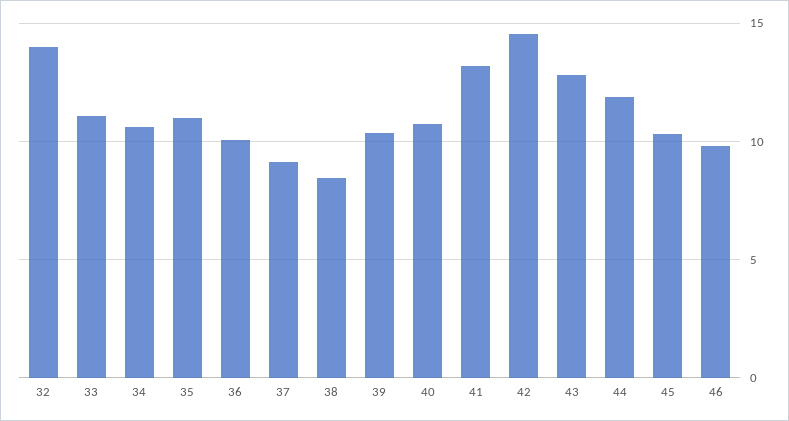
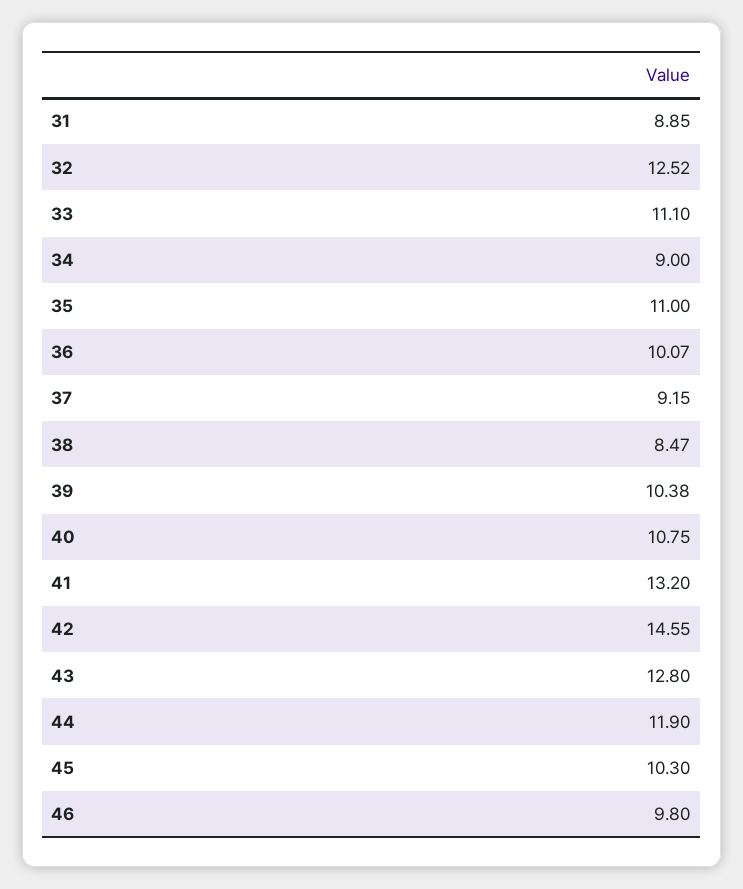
32: 14 -> 12.52
34: 10.5 -> 9
31: none -> 8.85

